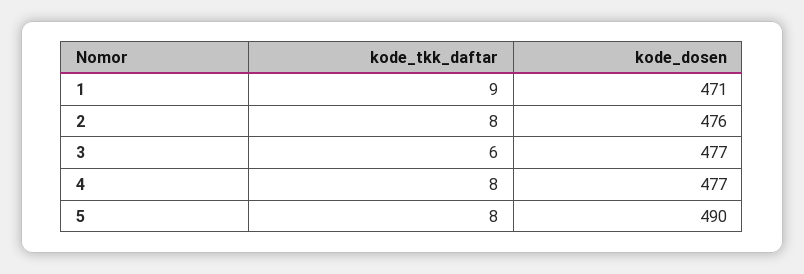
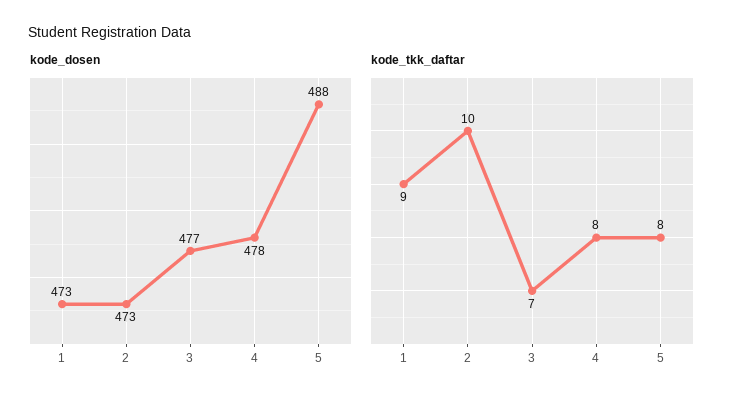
kode_dosen, 1: 471 -> 473
kode_tkk_daftar, 2: 8 -> 10
kode_dosen, 2: 476 -> 473
kode_tkk_daftar, 3: 6 -> 7
kode_dosen, 4: 477 -> 478
kode_dosen, 5: 490 -> 488

